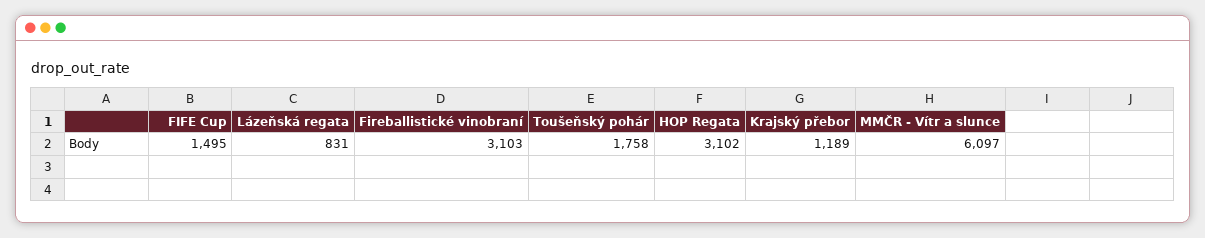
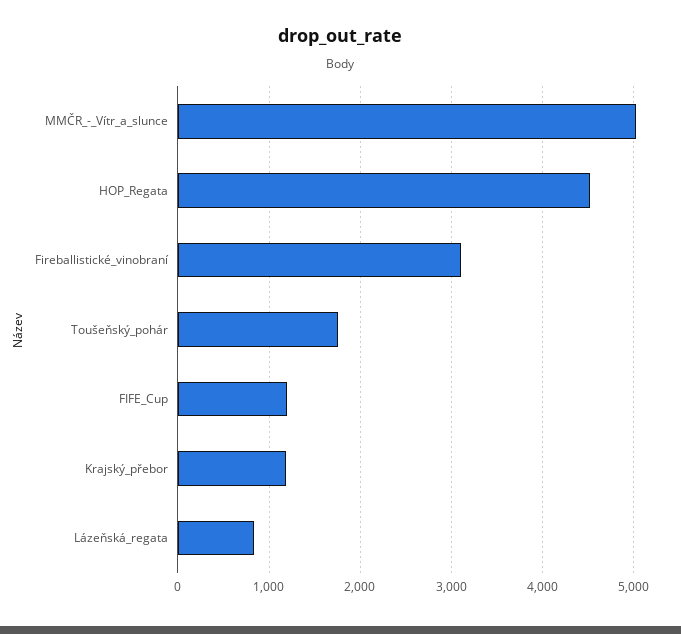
FIFE Cup: 1495 -> 1200
HOP Regata: 3102 -> 4500
MMČR - Vítr a slunce: 6097 -> 5000

